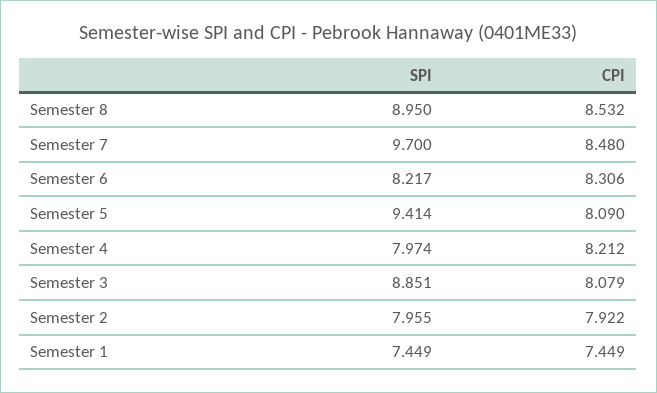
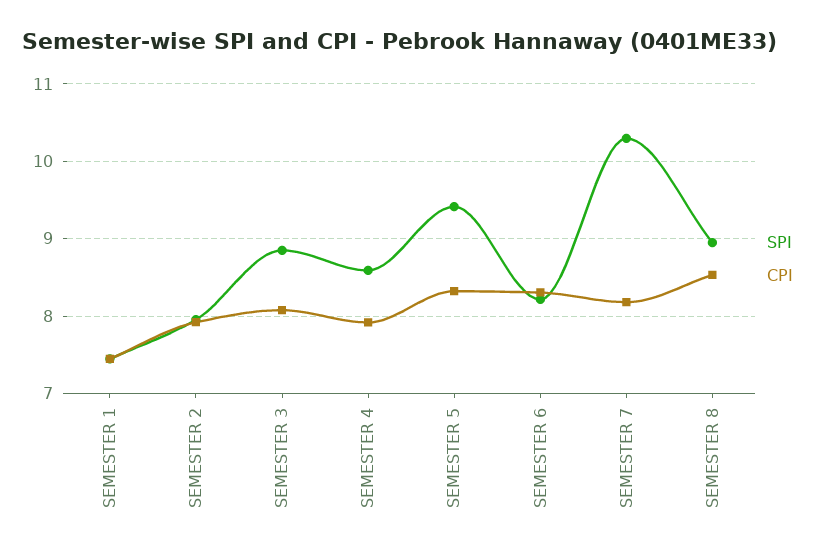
SPI, Semester 7: 9.7 -> 10.3
CPI, Semester 7: 8.48 -> 8.2
CPI, Semester 5: 8.09 -> 8.3
SPI, Semester 4: 7.974 -> 8.6
CPI, Semester 4: 8.212 -> 7.9

